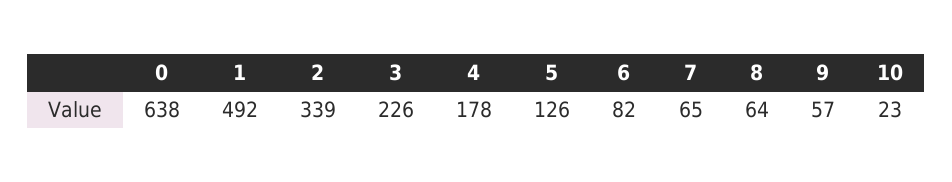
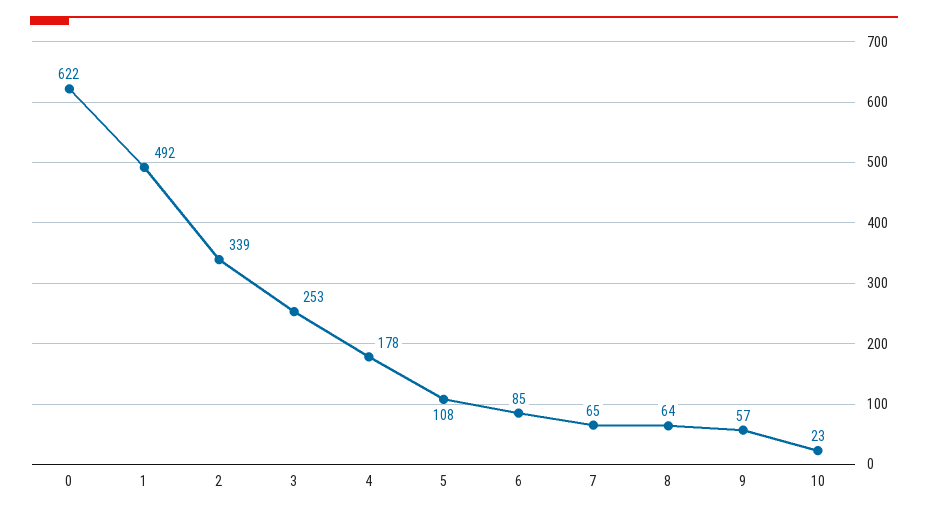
0: 638 -> 622
3: 226 -> 253
5: 126 -> 108
6: 82 -> 85

